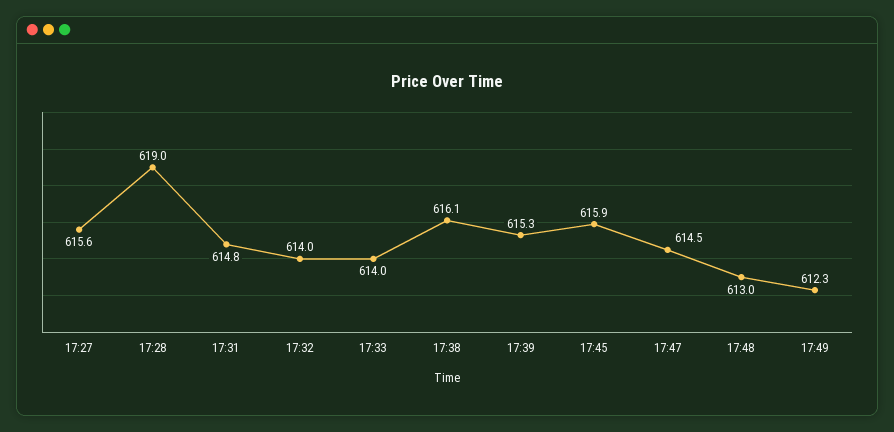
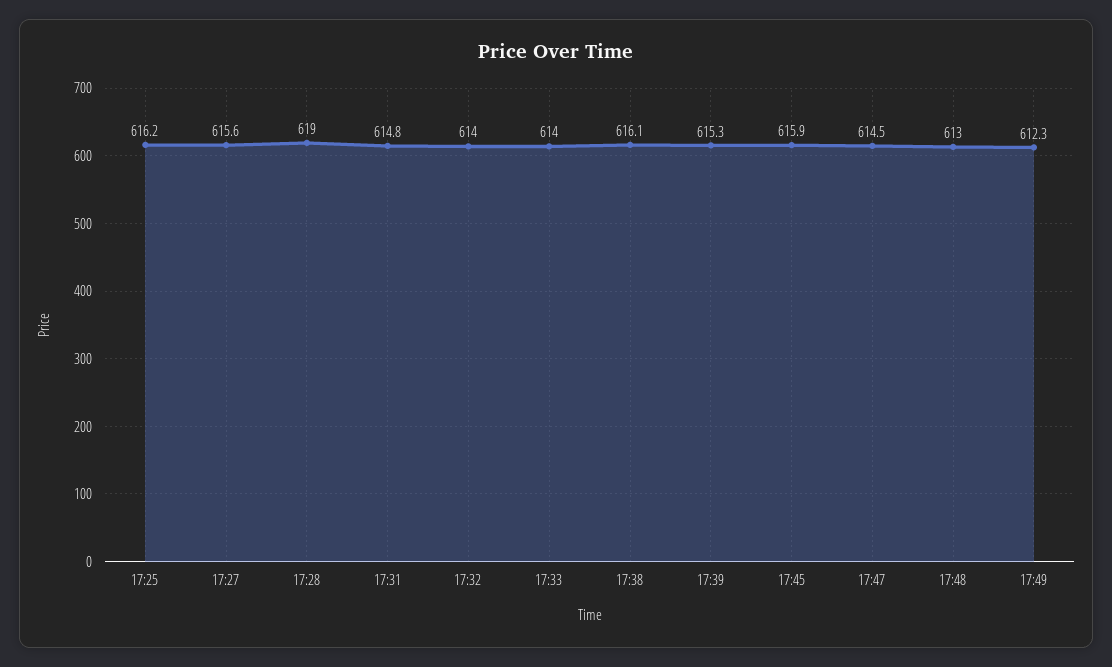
17:25: none -> 616.2

